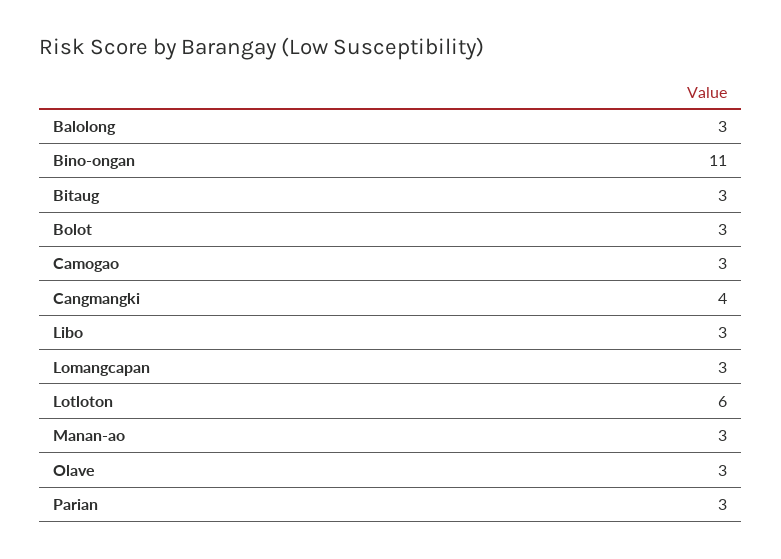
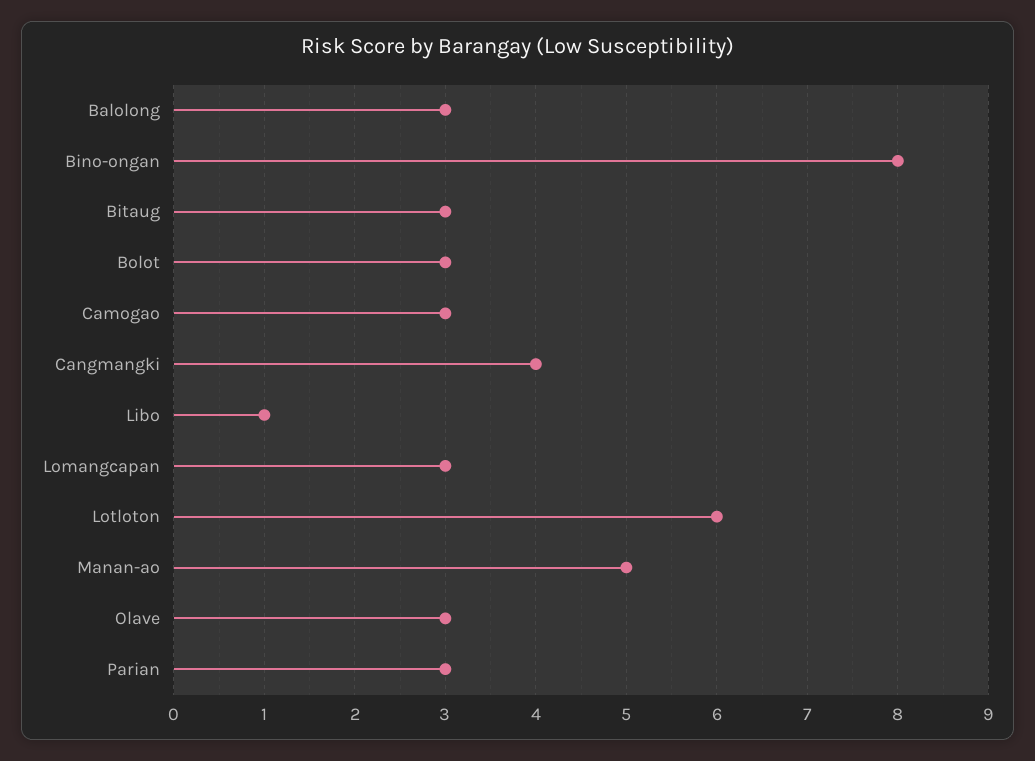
Bino-ongan: 11 -> 8
Libo: 3 -> 1
Manan-ao: 3 -> 5

